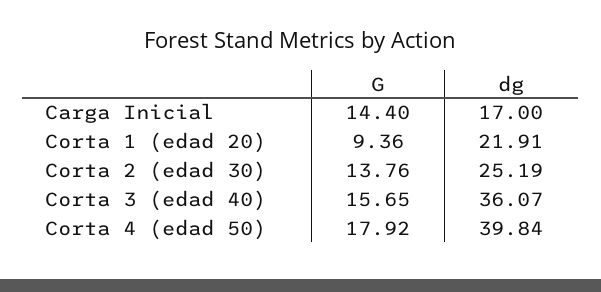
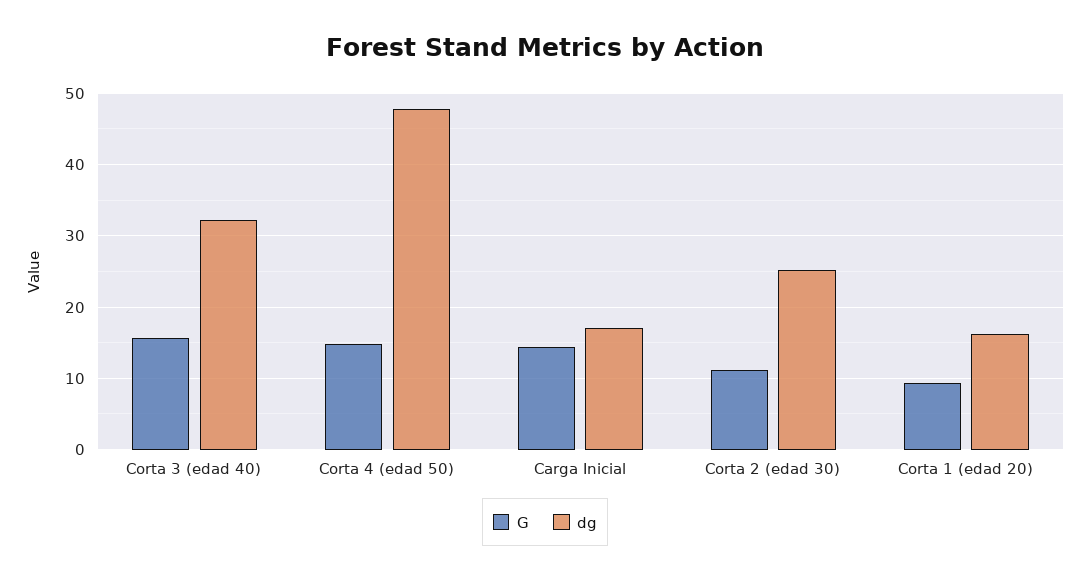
dg, Corta 1 (edad 20): 21.91 -> 16
G, Corta 2 (edad 30): 13.76 -> 11
dg, Corta 3 (edad 40): 36.07 -> 32
G, Corta 4 (edad 50): 17.92 -> 15
dg, Corta 4 (edad 50): 39.84 -> 48

